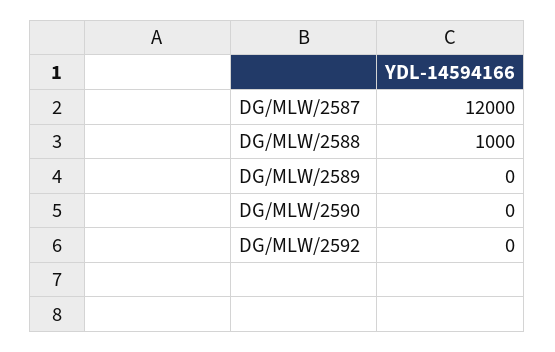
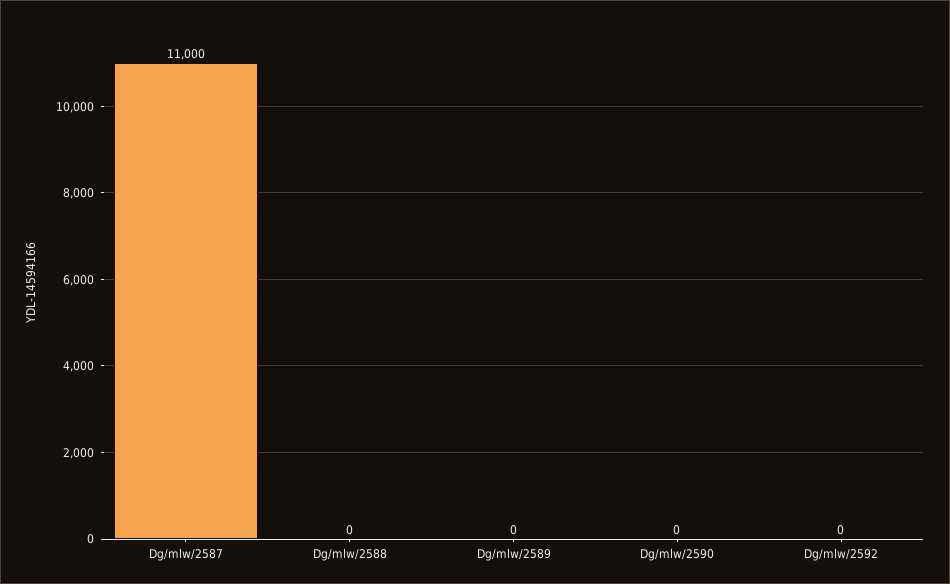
DG/MLW/2587: 12000 -> 11000
DG/MLW/2588: 1000 -> 0

